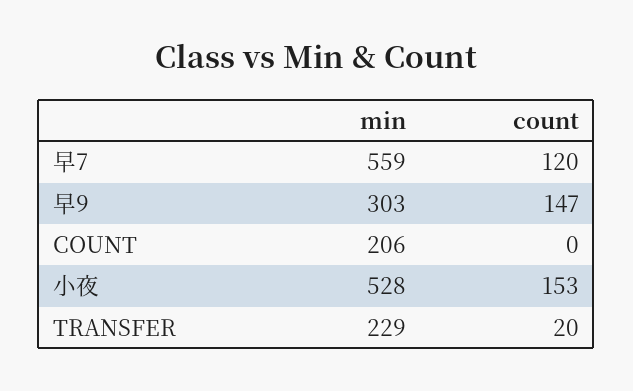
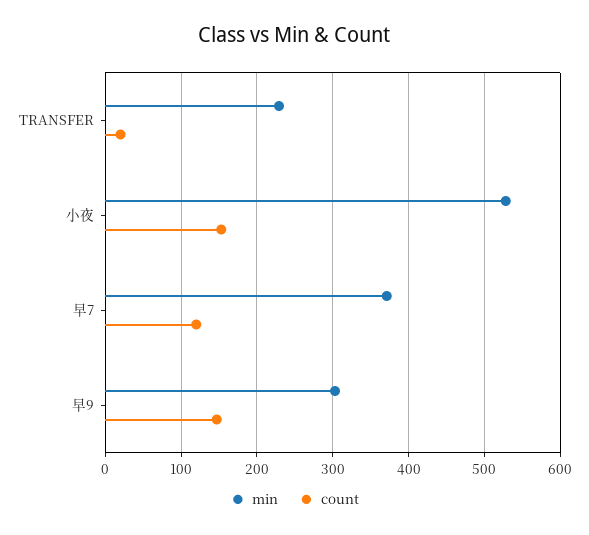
min, 早7: 559 -> 370
min, COUNT: 206 -> none
count, COUNT: 0 -> none

